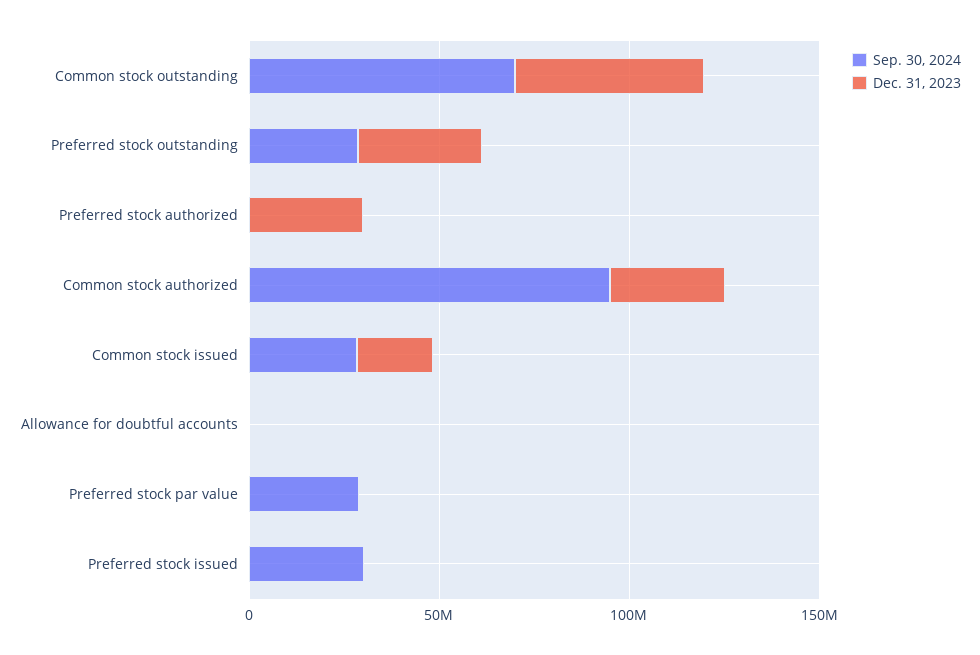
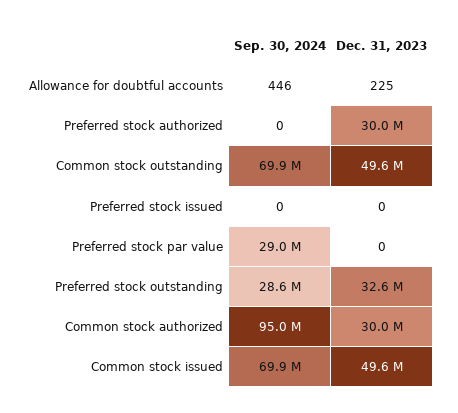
Sep. 30, 2024, Common stock issued: 30000000 -> 69900000
Dec. 31, 2023, Common stock issued: 20000000 -> 49600000
Sep. 30, 2024, Preferred stock issued: 30000000 -> 0

